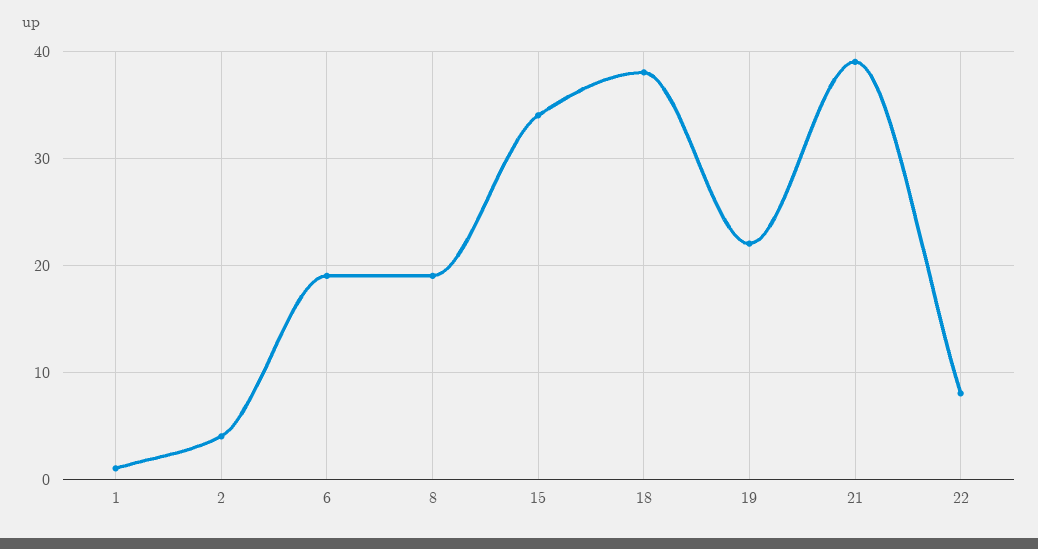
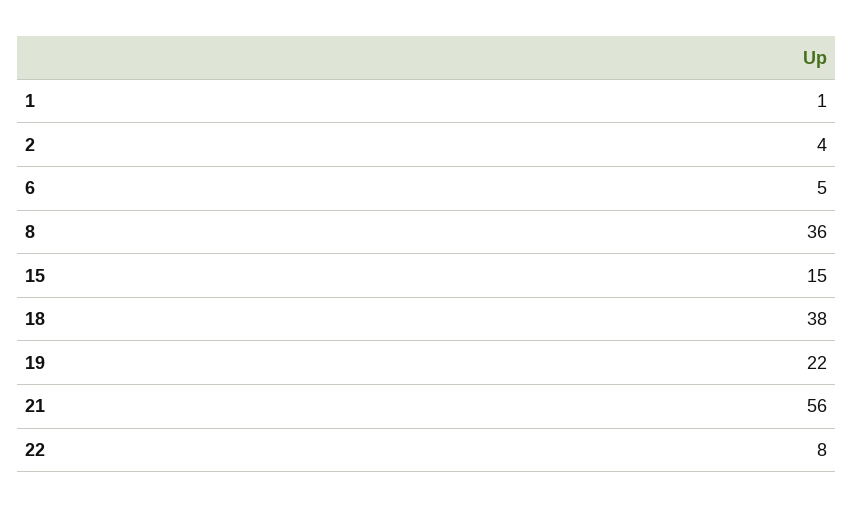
6: 19 -> 5
8: 19 -> 36
15: 34 -> 15
21: 39 -> 56

